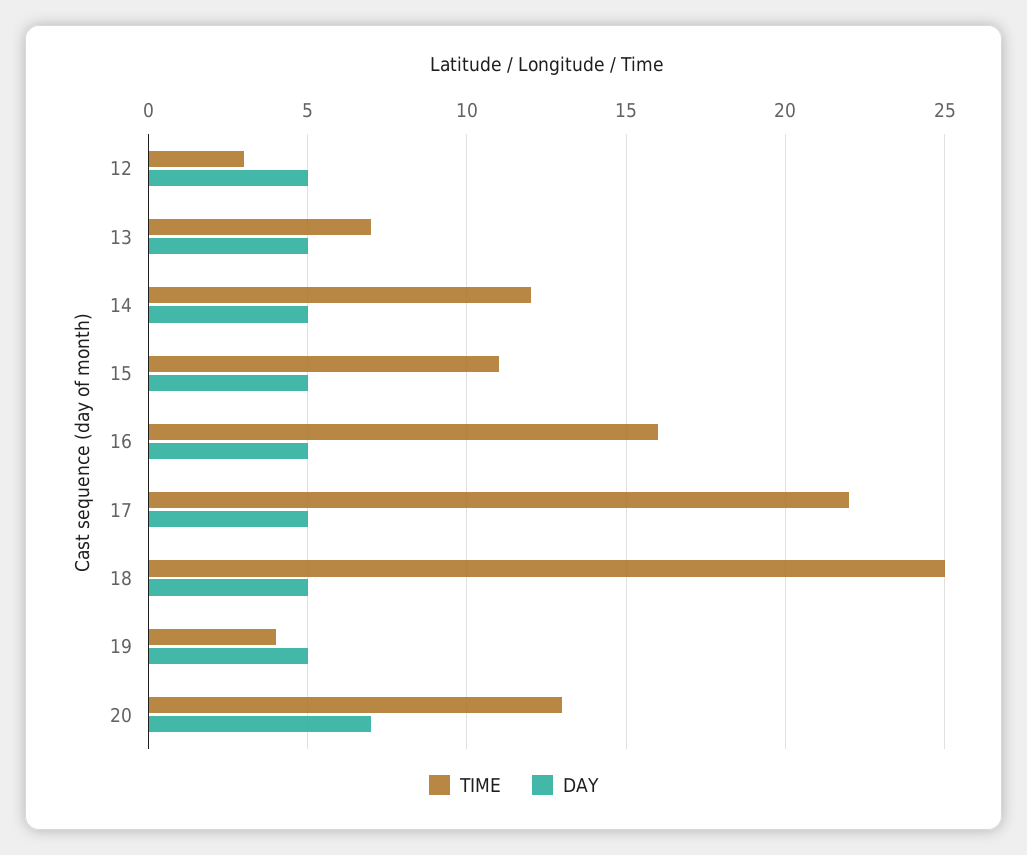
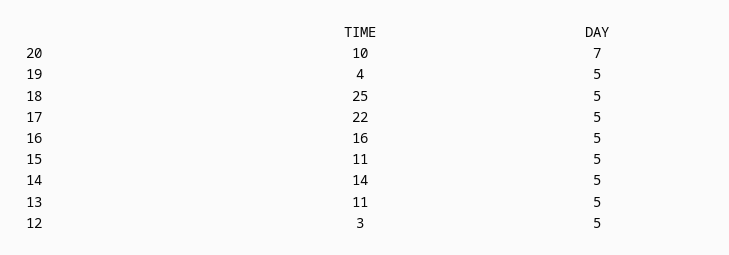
TIME, 13: 7 -> 11
TIME, 14: 12 -> 14
TIME, 20: 13 -> 10

